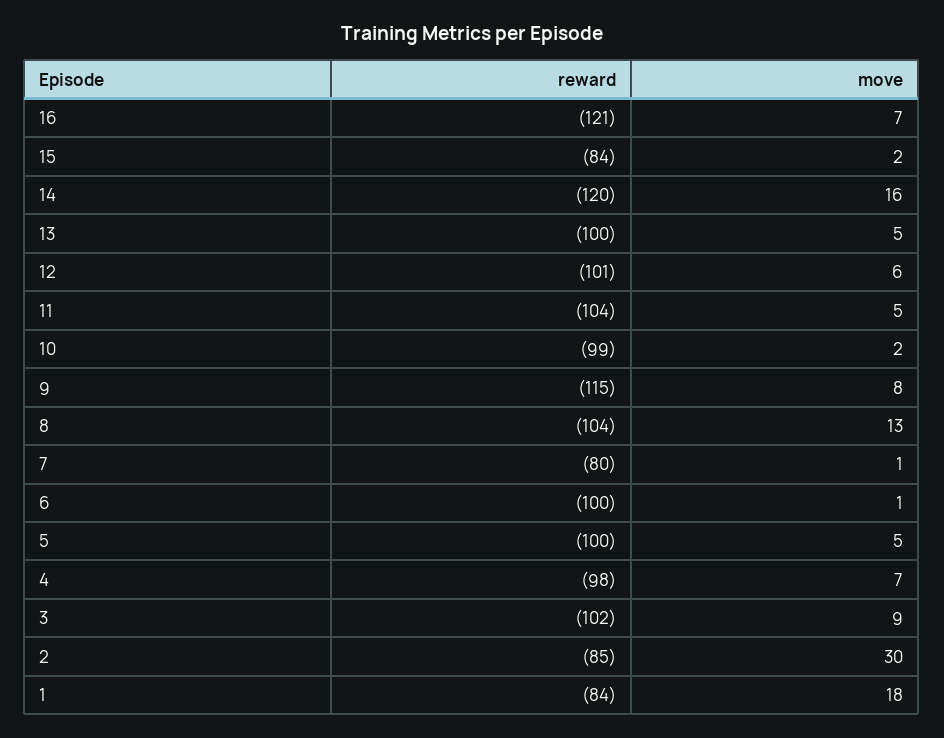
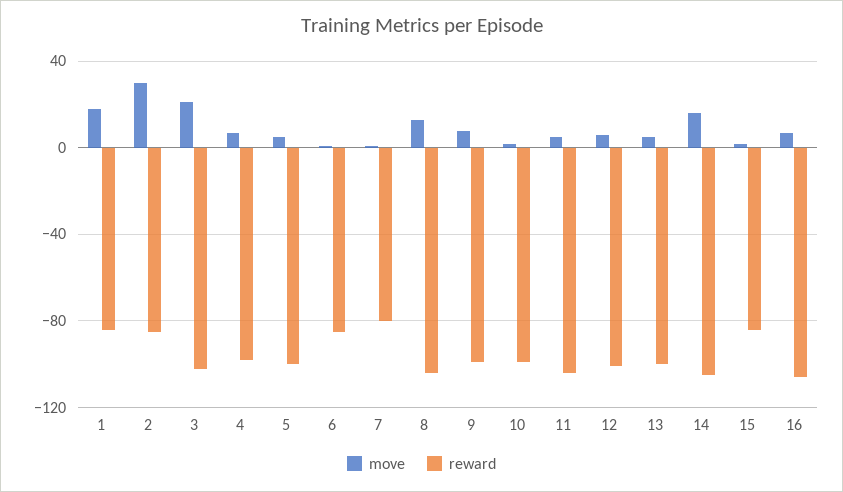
reward, 16: -121 -> -105
reward, 14: -120 -> -105
reward, 9: -115 -> -100
reward, 6: -100 -> -85
move, 3: 9 -> 20

